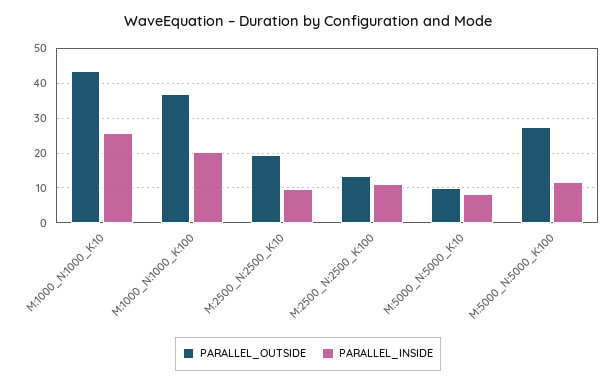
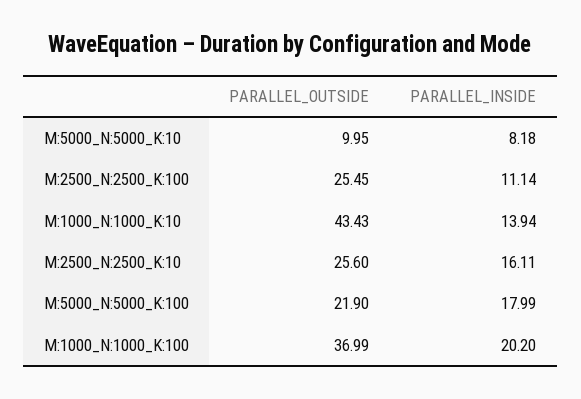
PARALLEL_INSIDE, M:1000_N:1000_K:10: 26 -> 13.94
PARALLEL_OUTSIDE, M:2500_N:2500_K:10: 20 -> 25.6
PARALLEL_INSIDE, M:2500_N:2500_K:10: 10 -> 16.11
PARALLEL_OUTSIDE, M:2500_N:2500_K:100: 14 -> 25.45
PARALLEL_OUTSIDE, M:5000_N:5000_K:100: 28 -> 21.9
PARALLEL_INSIDE, M:5000_N:5000_K:100: 12 -> 17.99

